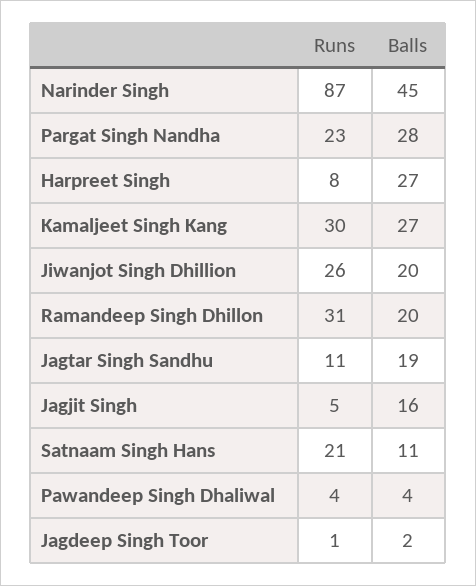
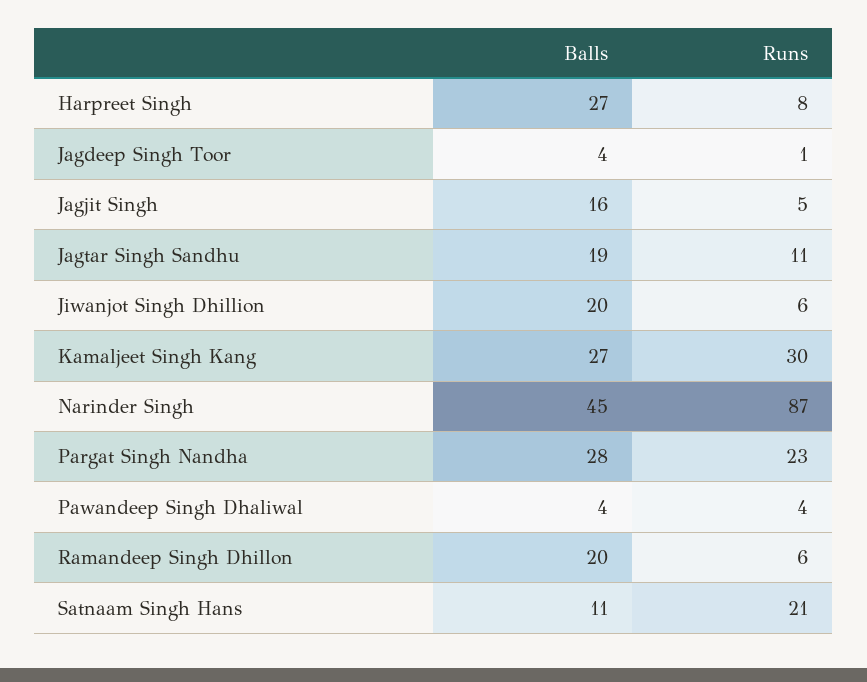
Runs, Jiwanjot Singh Dhillion: 26 -> 6
Runs, Ramandeep Singh Dhillon: 31 -> 6
Balls, Jagdeep Singh Toor: 2 -> 4

